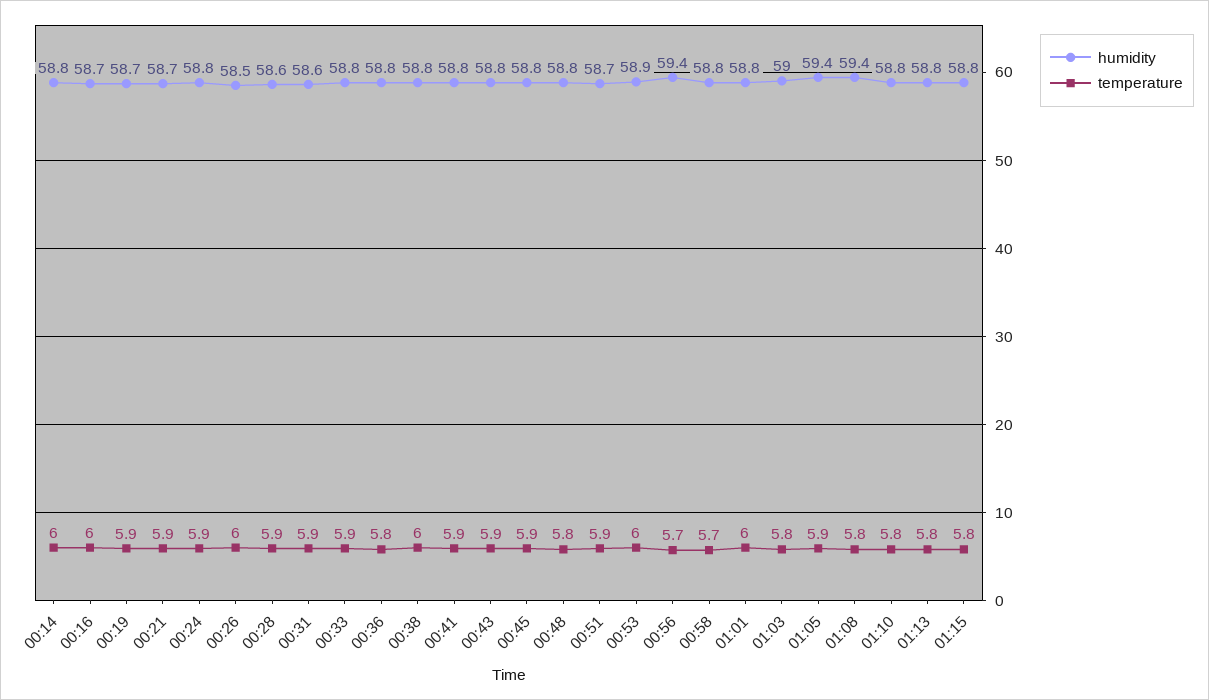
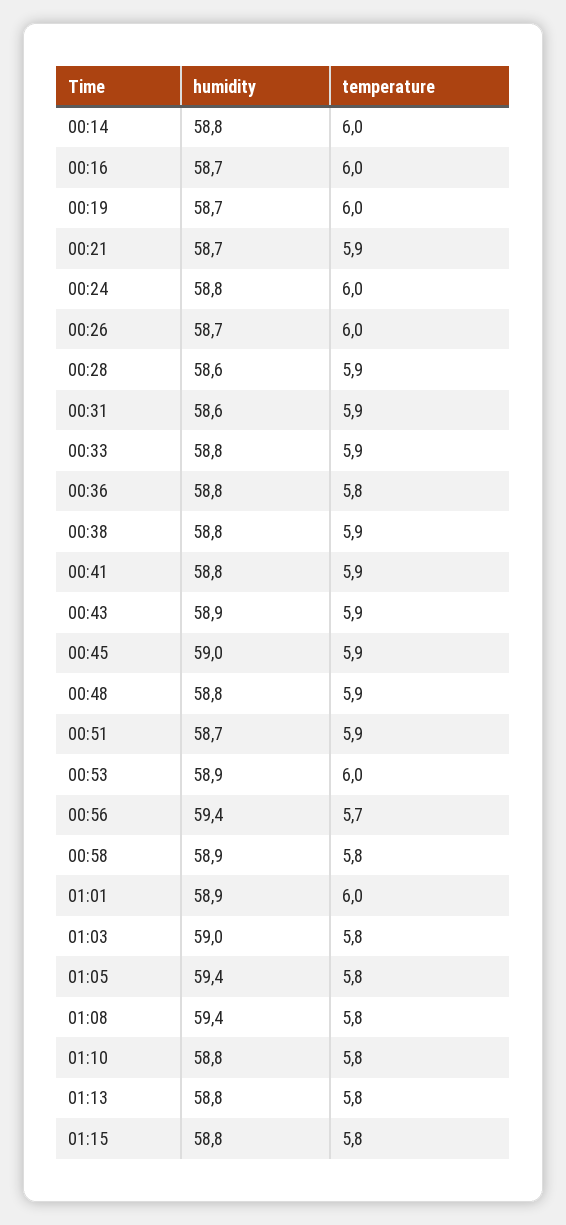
temperature, 00:19: 5.9 -> 6
temperature, 00:24: 5.9 -> 6
humidity, 00:26: 58.5 -> 58.7
temperature, 00:38: 6 -> 5.9
humidity, 00:43: 58.8 -> 58.9
humidity, 00:45: 58.8 -> 59
temperature, 00:48: 5.8 -> 5.9
humidity, 00:58: 58.8 -> 58.9
temperature, 00:58: 5.7 -> 5.8
humidity, 01:01: 58.8 -> 58.9
temperature, 01:05: 5.9 -> 5.8

